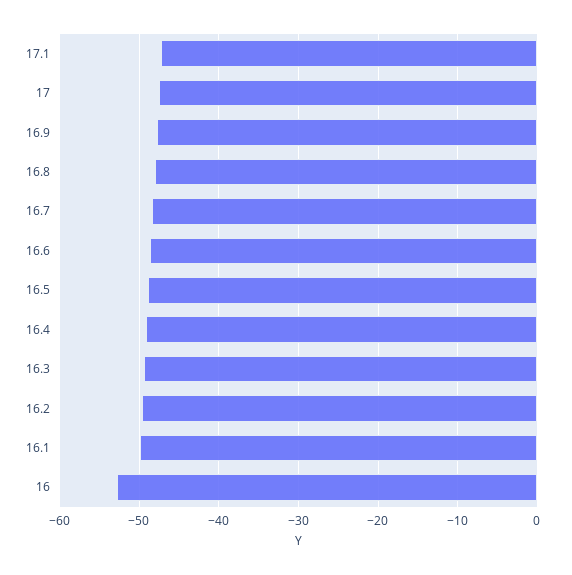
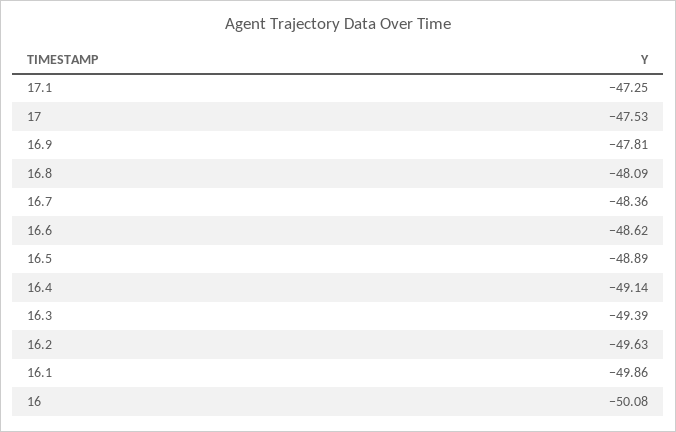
16: -53 -> -50.08

